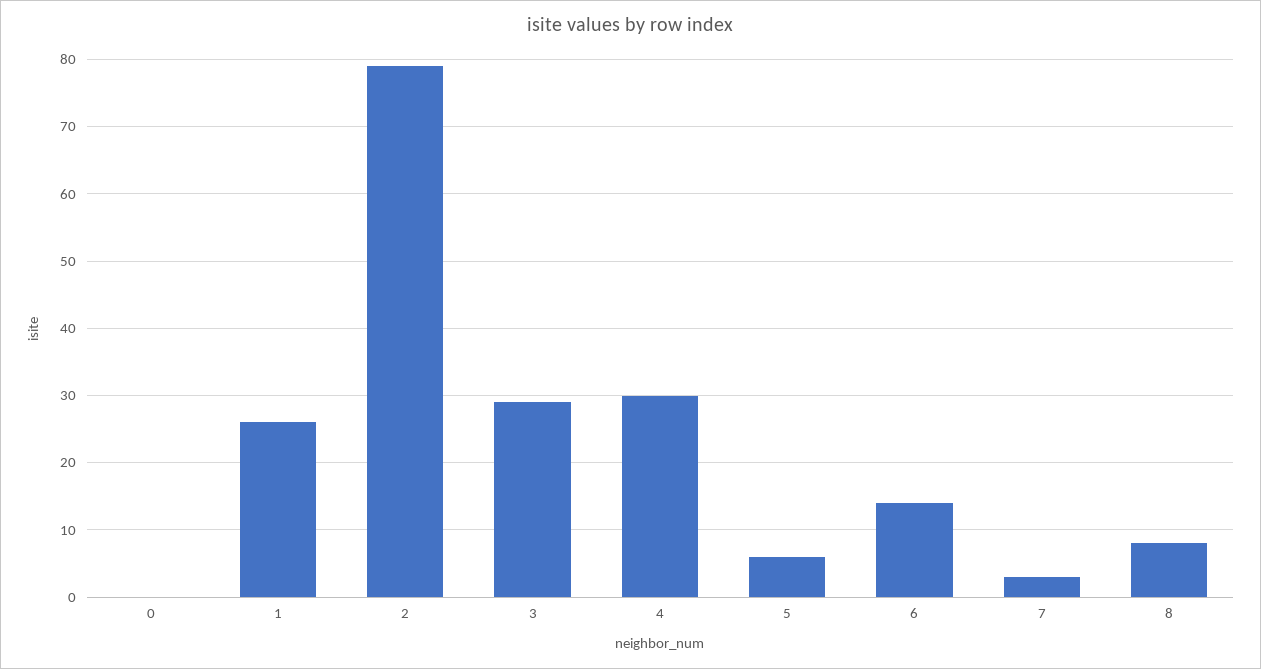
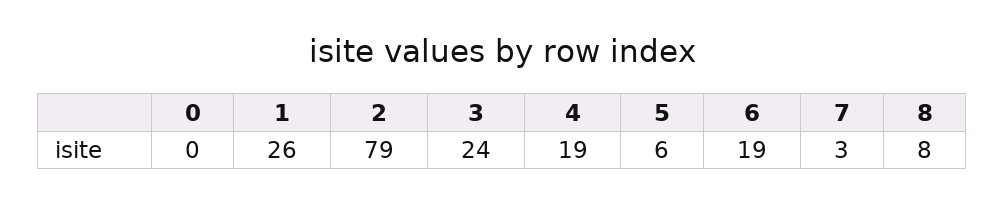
3: 29 -> 24
4: 30 -> 19
6: 14 -> 19

